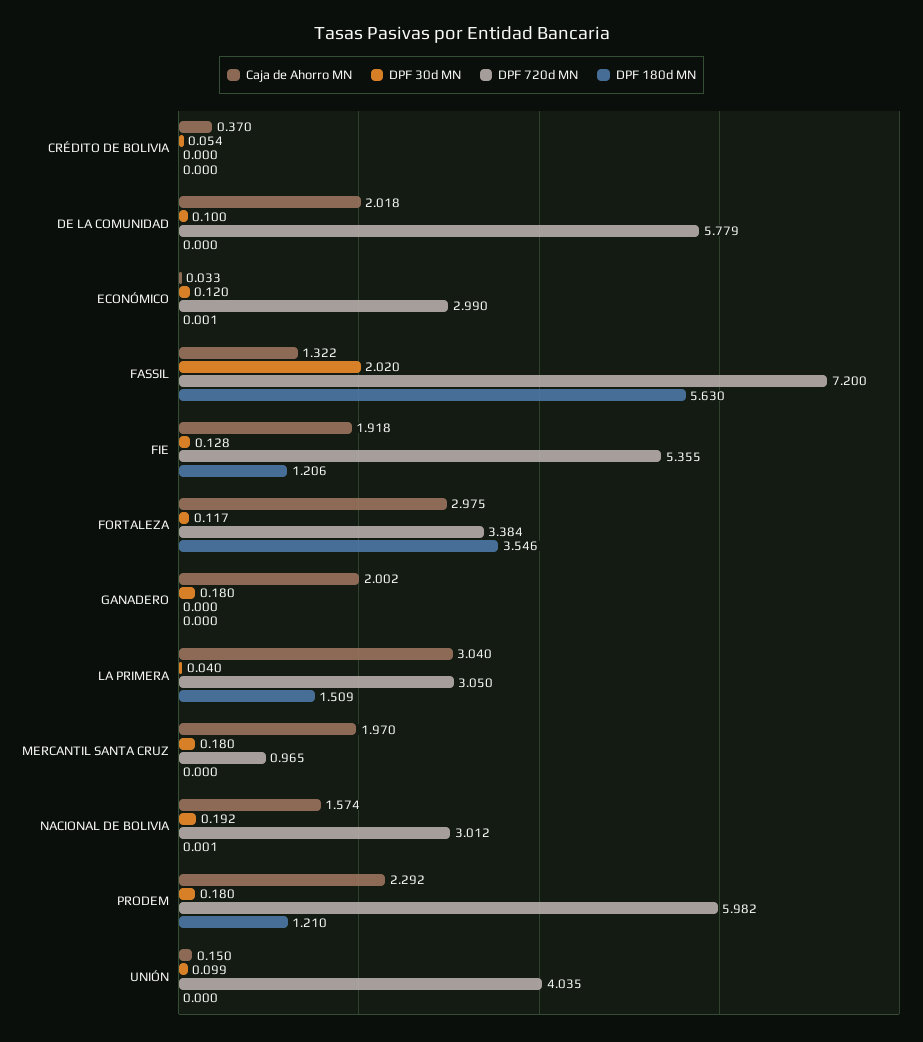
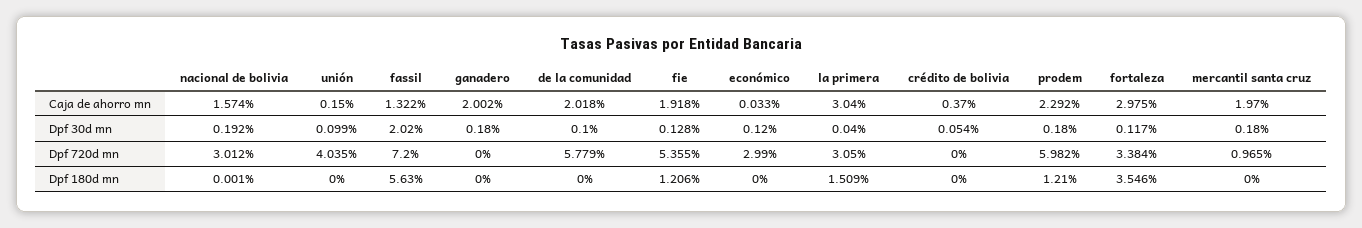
DPF 180d MN, ECONÓMICO: 0.001 -> 0

